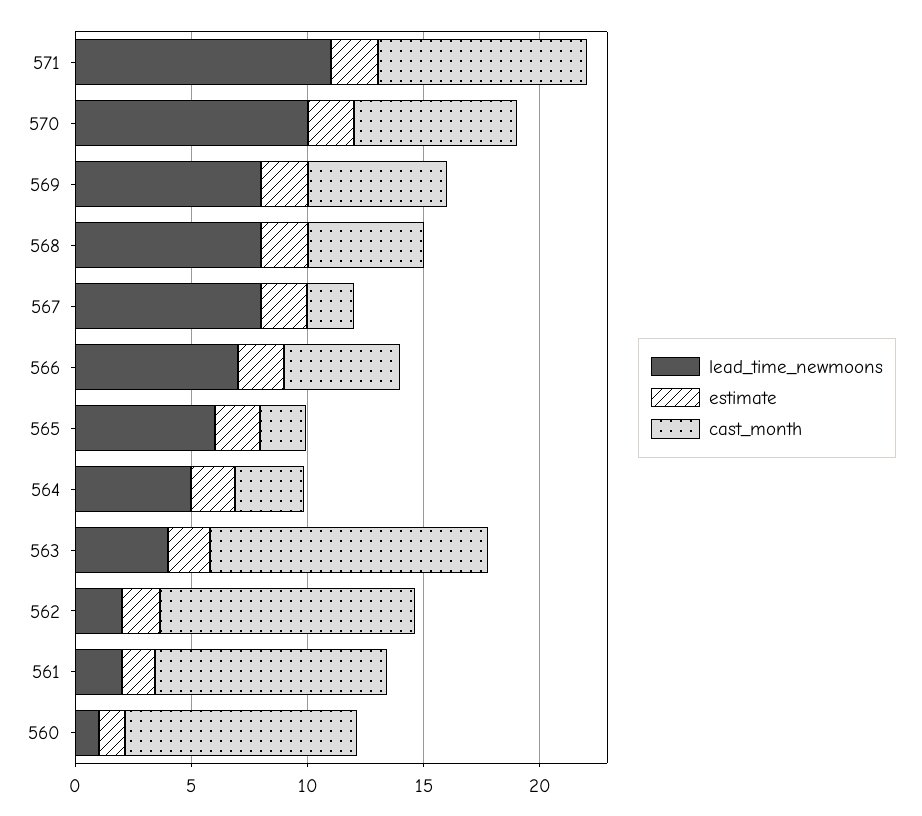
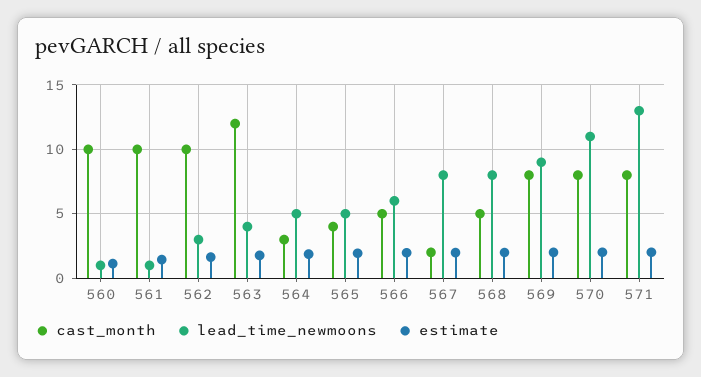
lead_time_newmoons, 571: 11 -> 13
cast_month, 571: 9 -> 8
lead_time_newmoons, 570: 10 -> 11
cast_month, 570: 7 -> 8
lead_time_newmoons, 569: 8 -> 9
cast_month, 569: 6 -> 8
lead_time_newmoons, 566: 7 -> 6
lead_time_newmoons, 565: 6 -> 5
cast_month, 565: 2 -> 4
lead_time_newmoons, 562: 2 -> 3
cast_month, 562: 11 -> 10
lead_time_newmoons, 561: 2 -> 1

